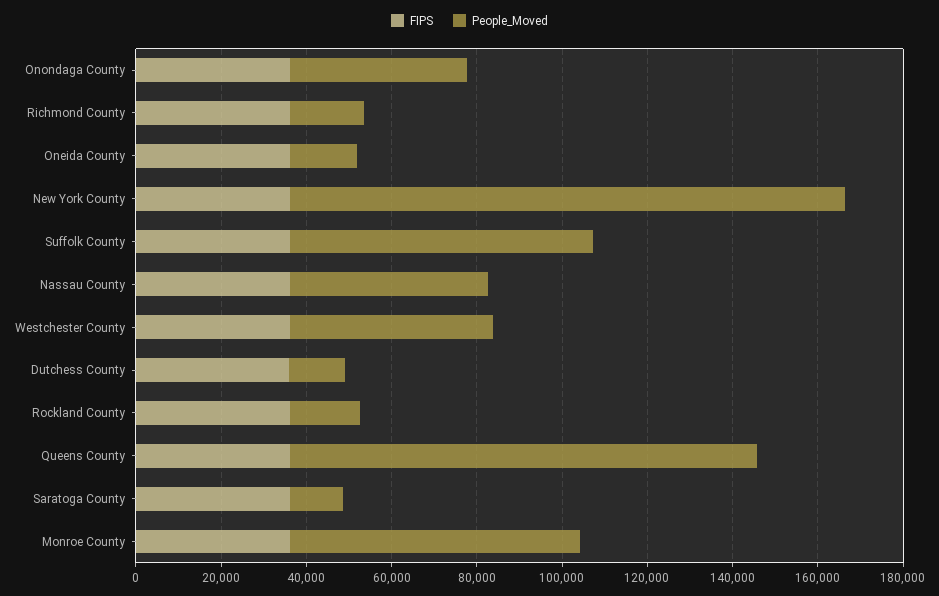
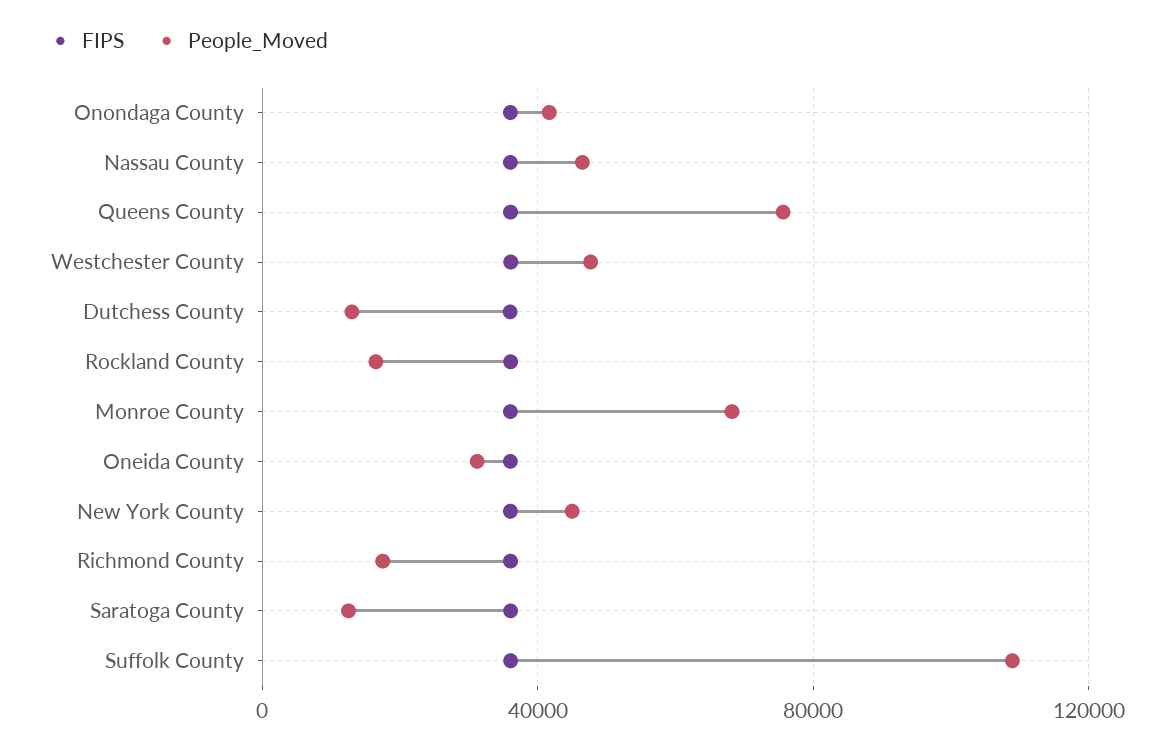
People_Moved, Oneida County: 15000 -> 30000
People_Moved, New York County: 130000 -> 45000
People_Moved, Suffolk County: 70000 -> 110000
People_Moved, Queens County: 110000 -> 75000

